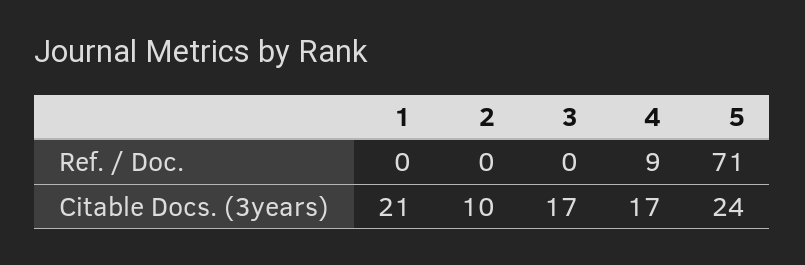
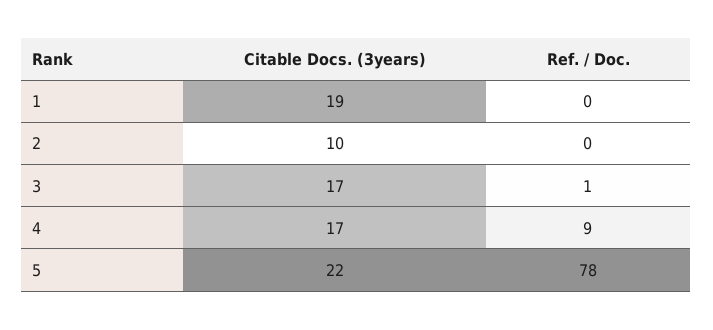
3, Ref. / Doc.: 0 -> 1
5, Ref. / Doc.: 71 -> 78
1, Citable Docs. (3years): 21 -> 19
5, Citable Docs. (3years): 24 -> 22

